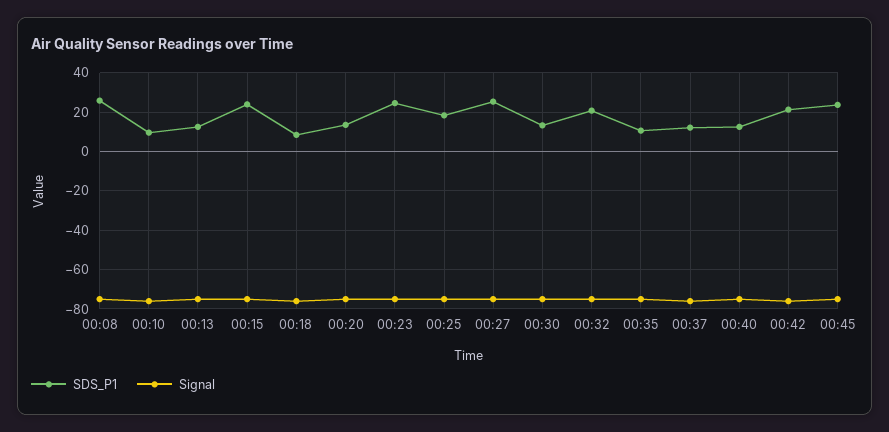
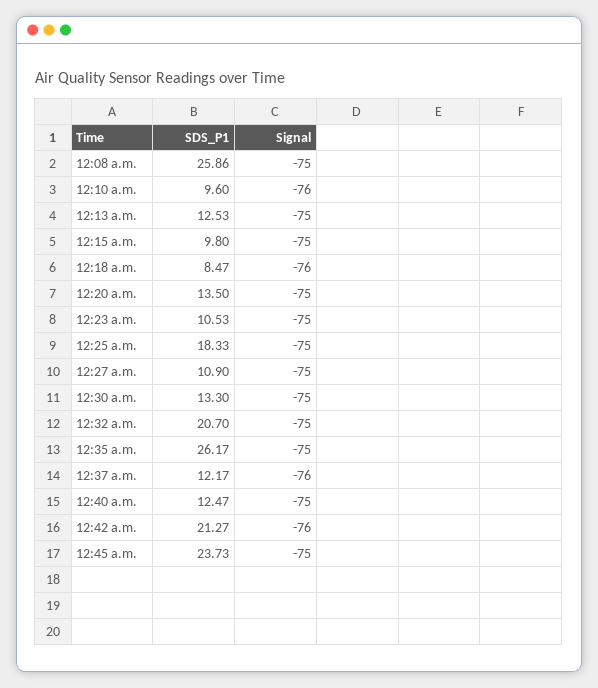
SDS_P1, 00:15: 25 -> 9.8
SDS_P1, 00:23: 25 -> 10.53
SDS_P1, 00:27: 25 -> 10.9
SDS_P1, 00:35: 10 -> 26.17

